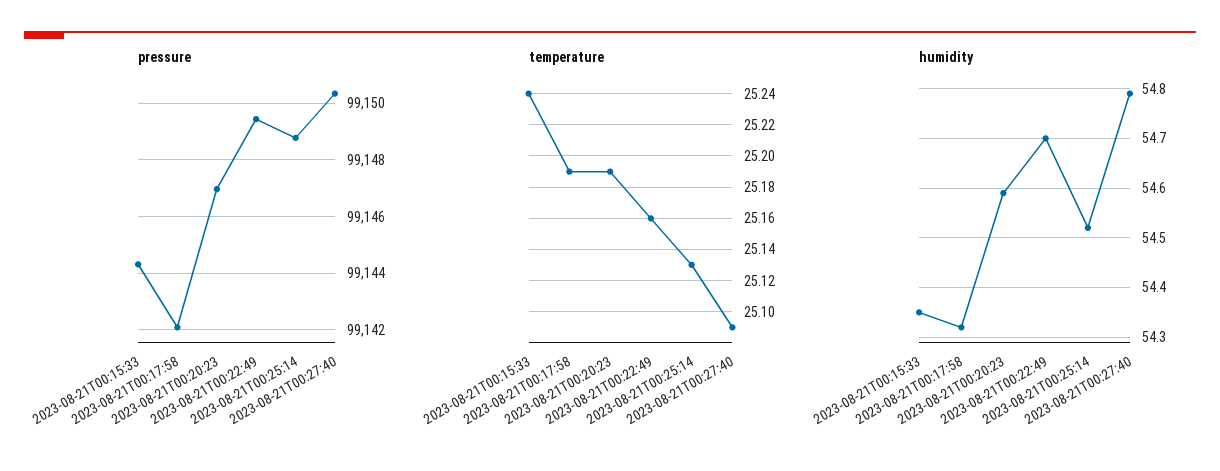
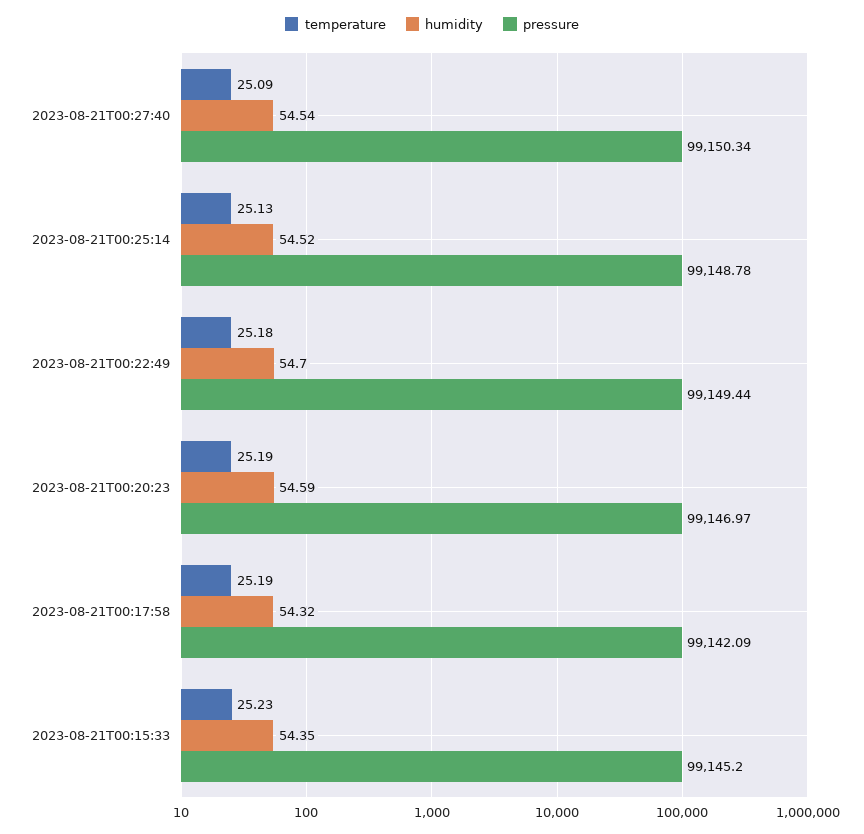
pressure, 2023-08-21T00:15:33: 99144.25 -> 99145.2
temperature, 2023-08-21T00:15:33: 25.24 -> 25.23
temperature, 2023-08-21T00:22:49: 25.16 -> 25.18
humidity, 2023-08-21T00:27:40: 54.8 -> 54.54

